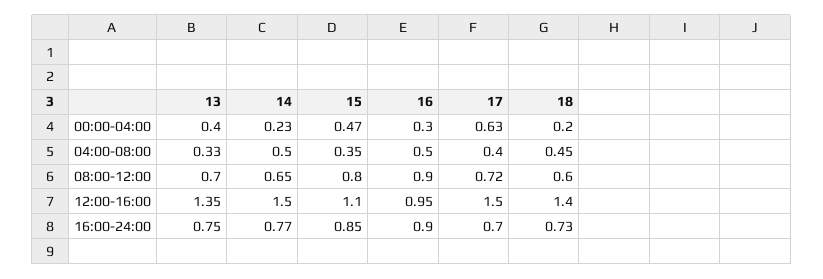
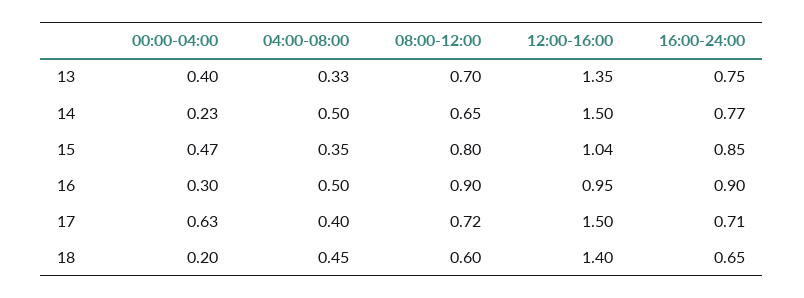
15, 12:00-16:00: 1.1 -> 1.04
17, 16:00-24:00: 0.7 -> 0.71
18, 16:00-24:00: 0.73 -> 0.65

